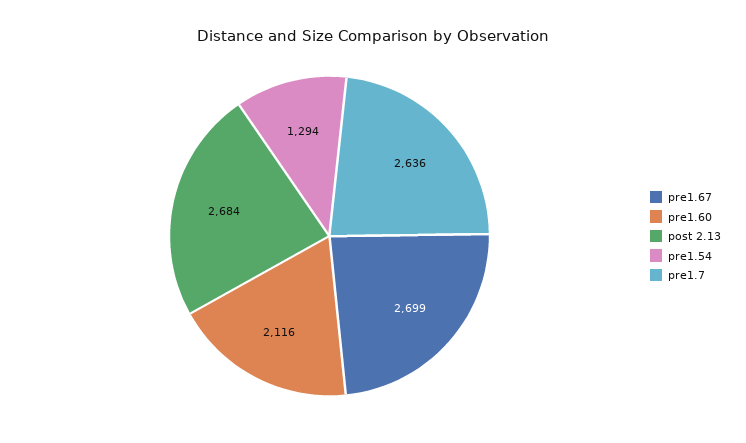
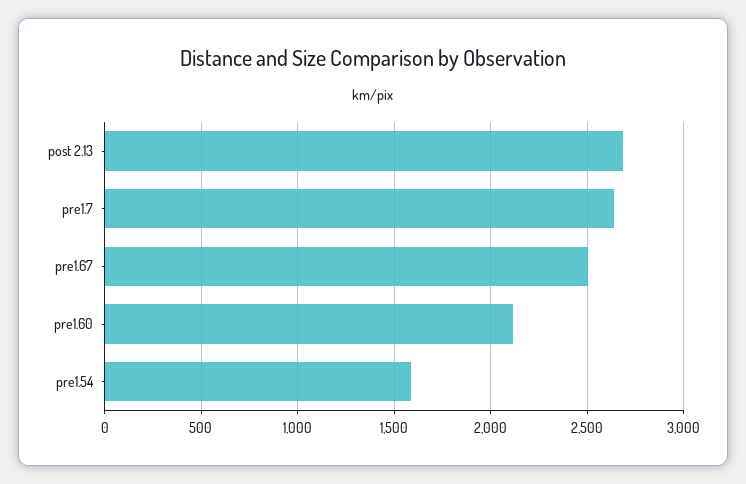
pre1.67: 2699 -> 2500
pre1.54: 1294 -> 1600

